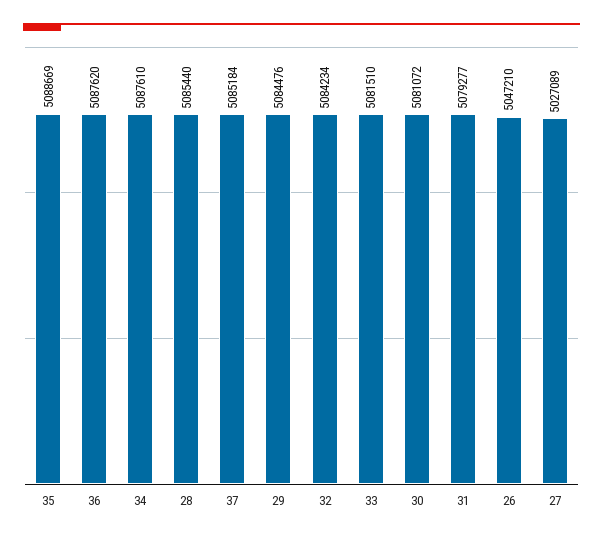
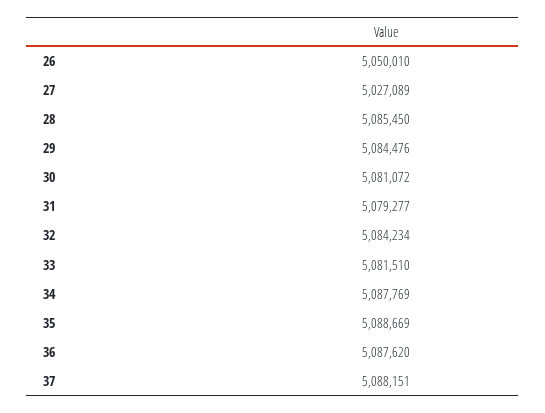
34: 5087610 -> 5087769
28: 5085440 -> 5085450
37: 5085184 -> 5088151
26: 5047210 -> 5050010

